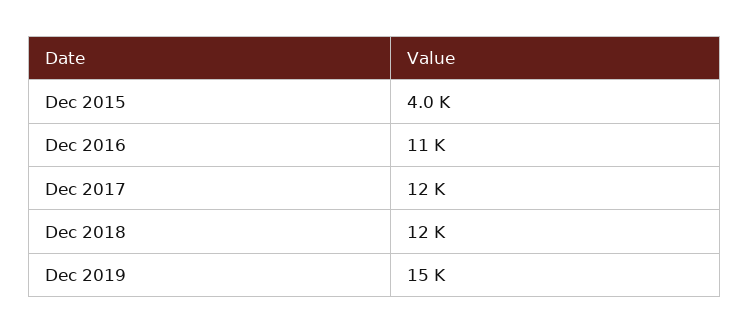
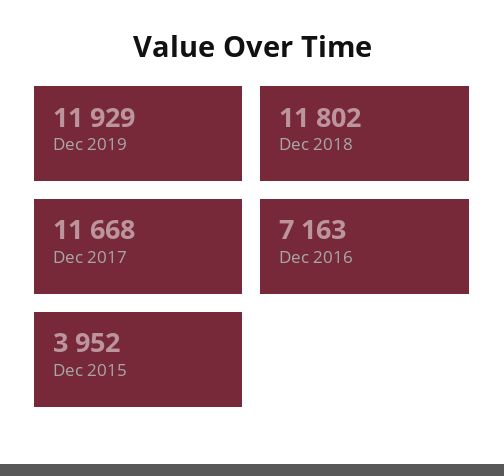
Dec 2016: 11000 -> 7163
Dec 2019: 15000 -> 11929

